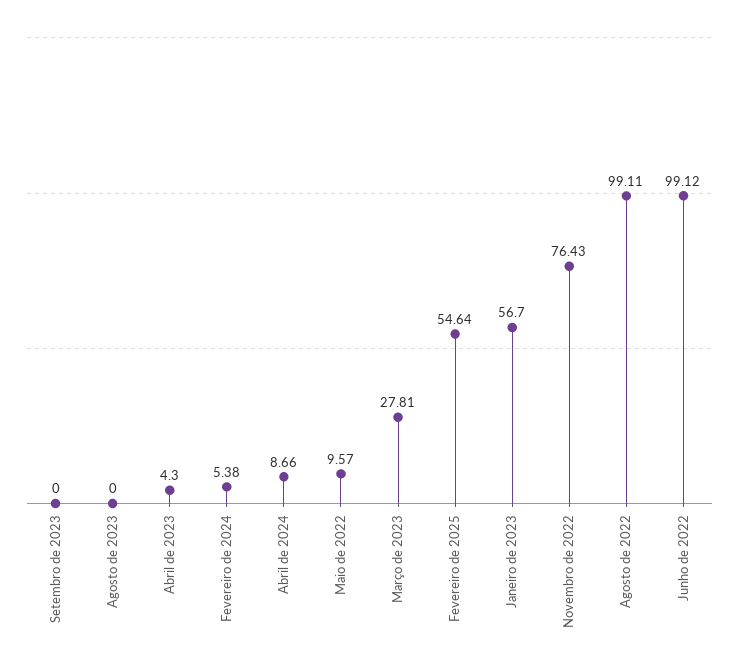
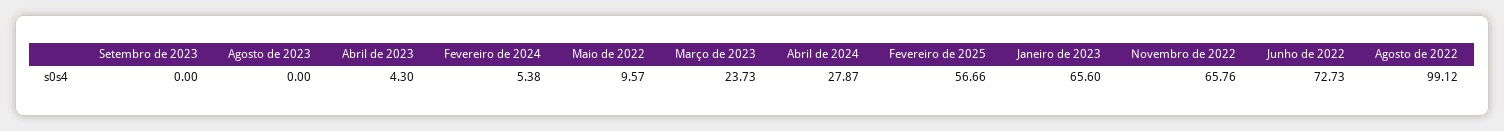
Abril de 2024: 8.66 -> 27.87
Março de 2023: 27.81 -> 23.73
Fevereiro de 2025: 54.64 -> 56.66
Janeiro de 2023: 56.7 -> 65.6
Novembro de 2022: 76.43 -> 65.76
Agosto de 2022: 99.11 -> 99.12
Junho de 2022: 99.12 -> 72.73

